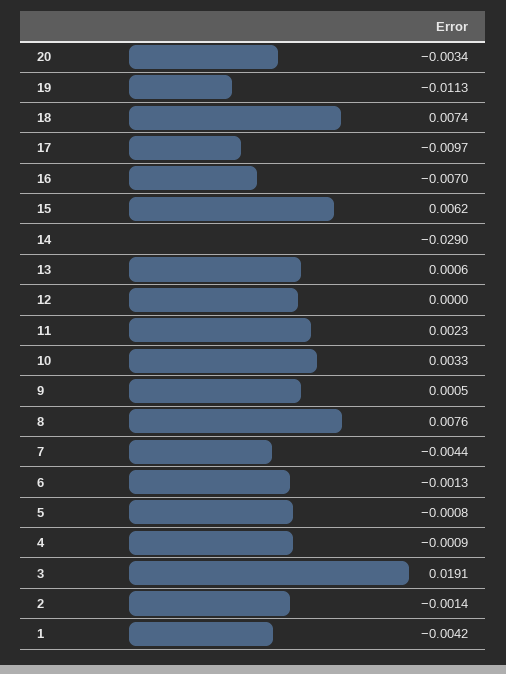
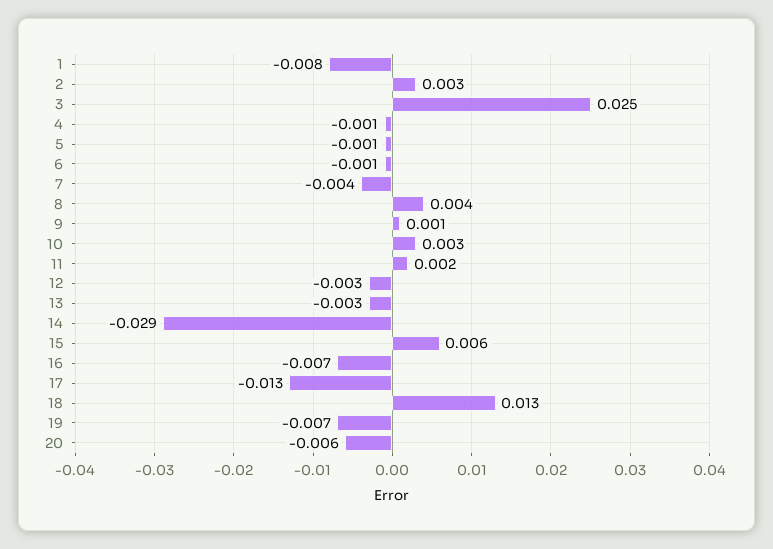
20: -0.0034 -> -0.006
19: -0.0113 -> -0.007
18: 0.0074 -> 0.013
17: -0.0097 -> -0.013
13: 0.0006 -> -0.003
12: 0 -> -0.003
8: 0.0076 -> 0.004
3: 0.0191 -> 0.025
2: -0.0014 -> 0.003
1: -0.0042 -> -0.008

